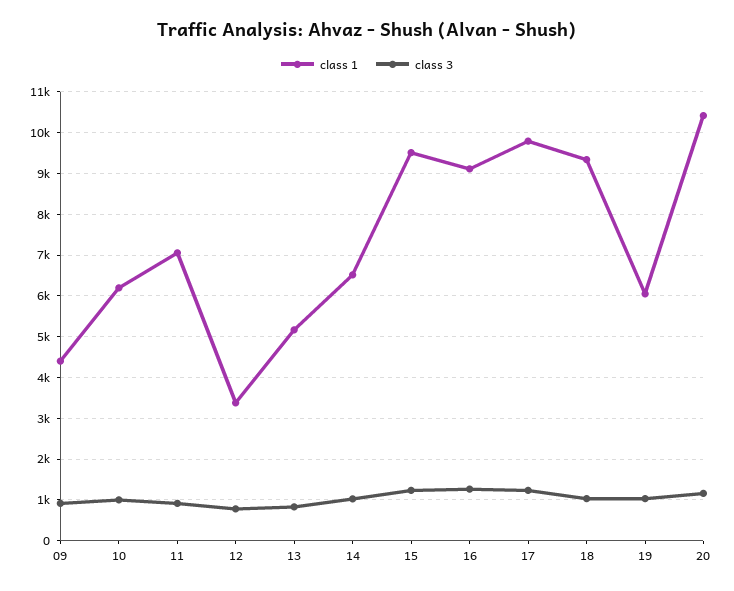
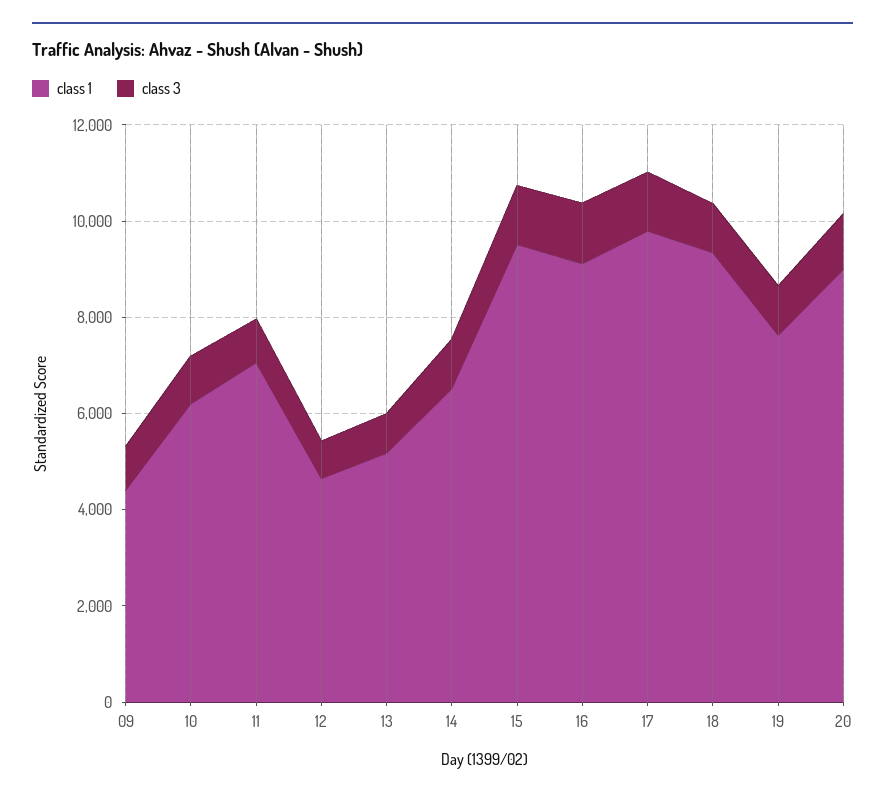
class 1, 12: 3400 -> 4500
class 1, 19: 6000 -> 7500
class 1, 20: 10400 -> 9000

